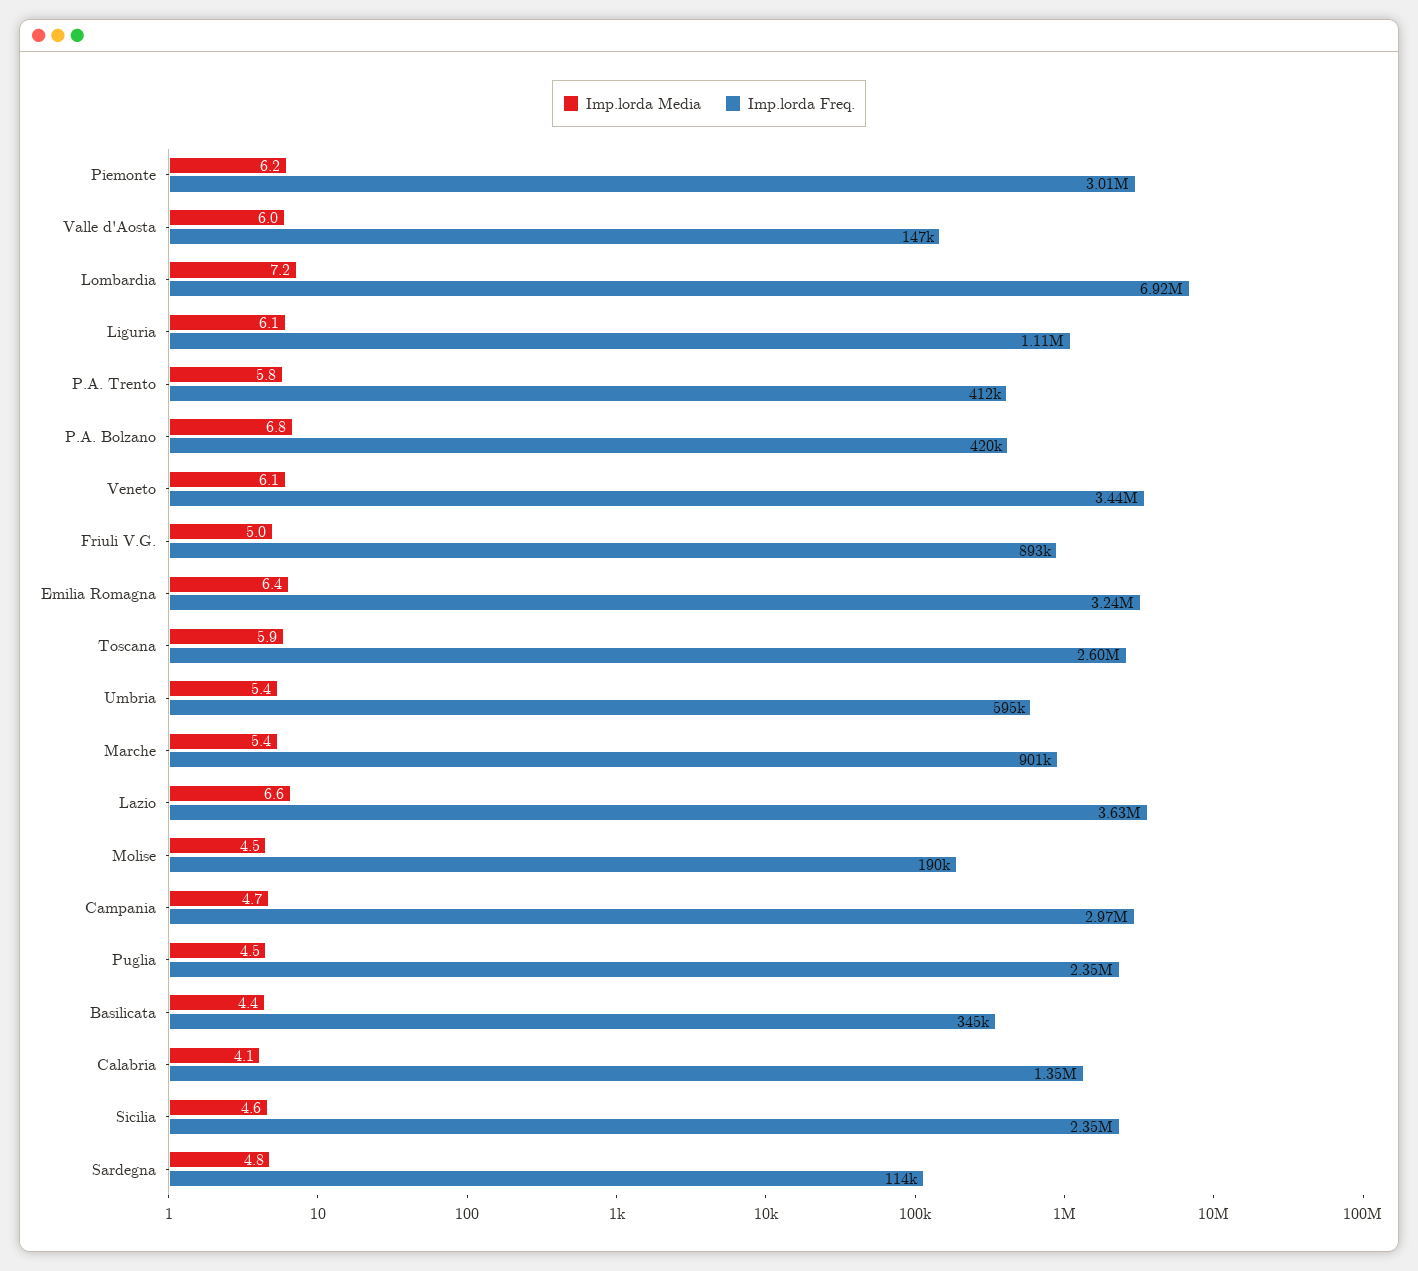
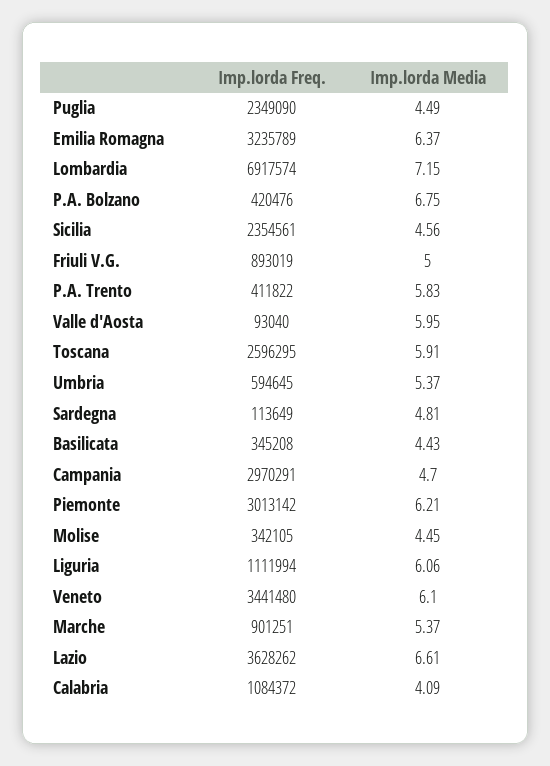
Imp.lorda Freq., Valle d'Aosta: 147000 -> 93040
Imp.lorda Freq., Molise: 190000 -> 342105
Imp.lorda Freq., Calabria: 1350000 -> 1084372

